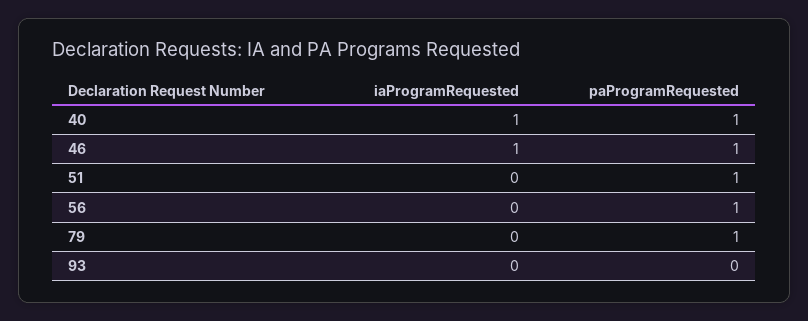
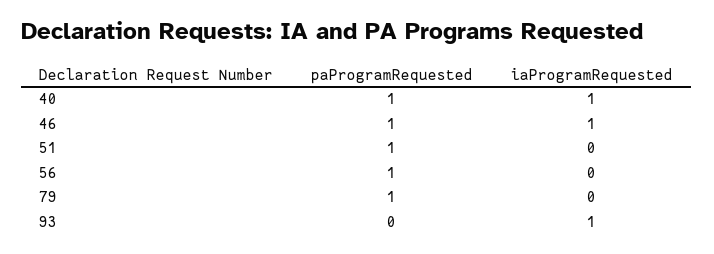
iaProgramRequested, 93: 0 -> 1

